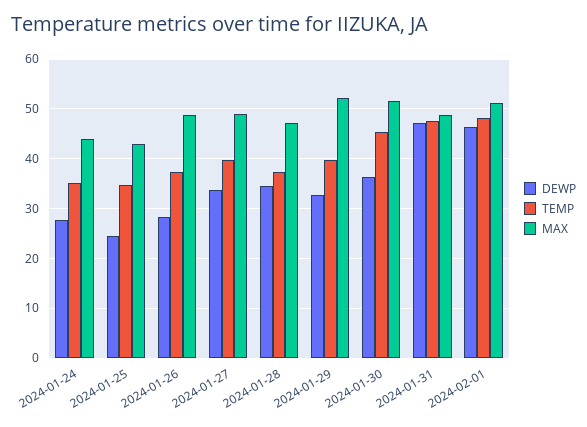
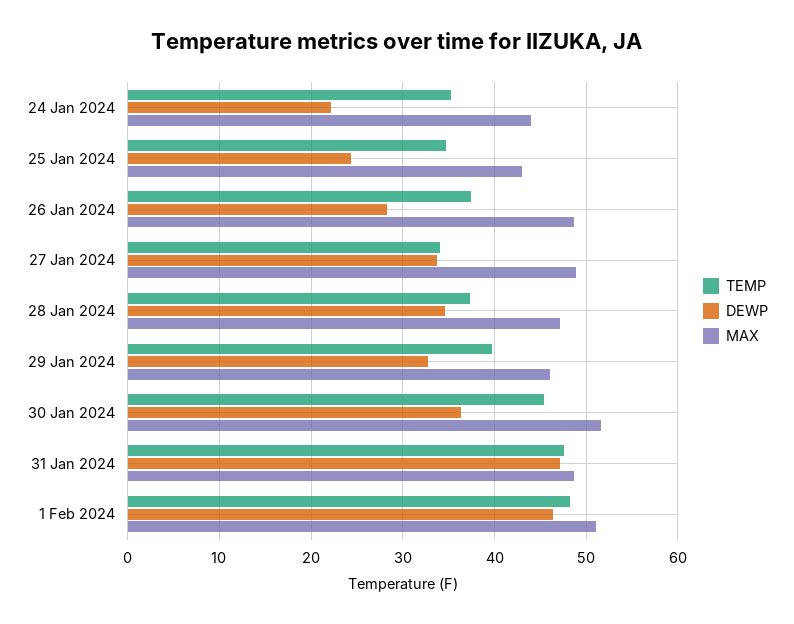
DEWP, 2024-01-24: 28 -> 22
TEMP, 2024-01-27: 40 -> 34
MAX, 2024-01-29: 52 -> 46

